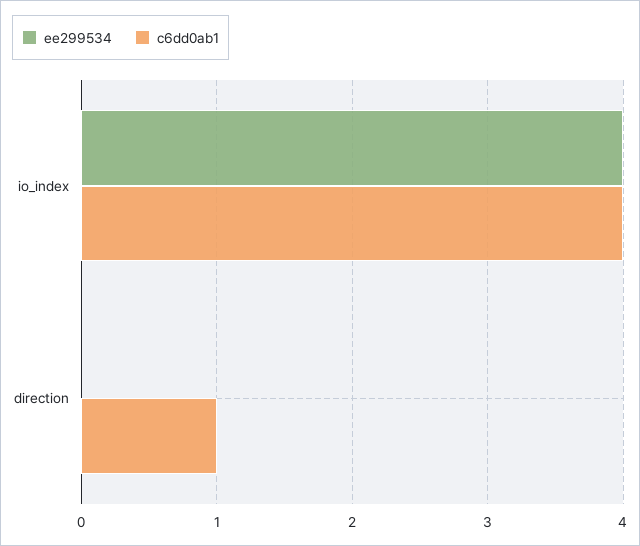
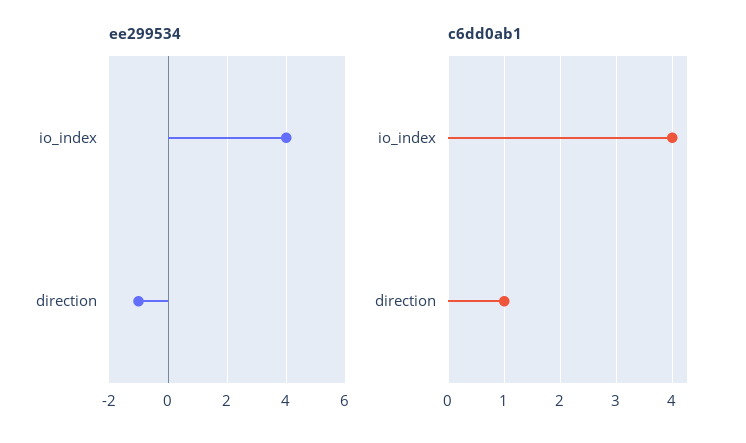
ee299534, direction: 0 -> -1

